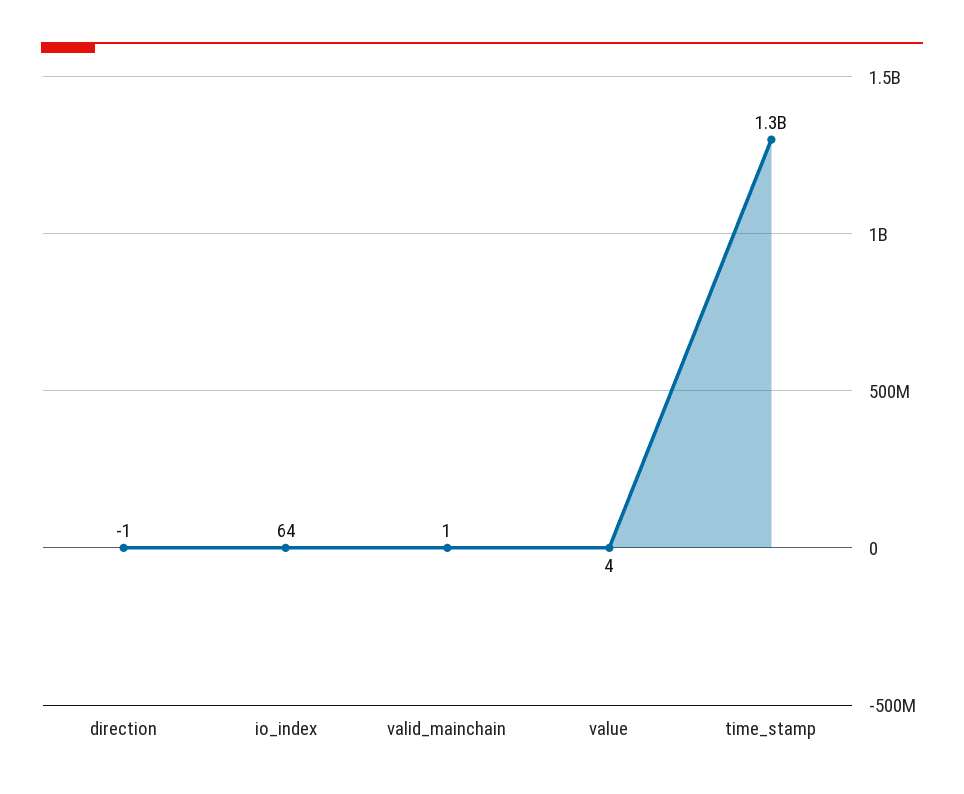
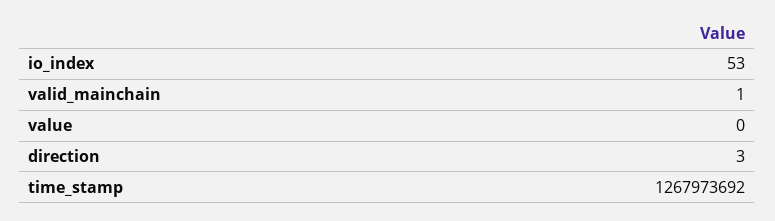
direction: -1 -> 3
io_index: 64 -> 53
value: 4 -> 0

